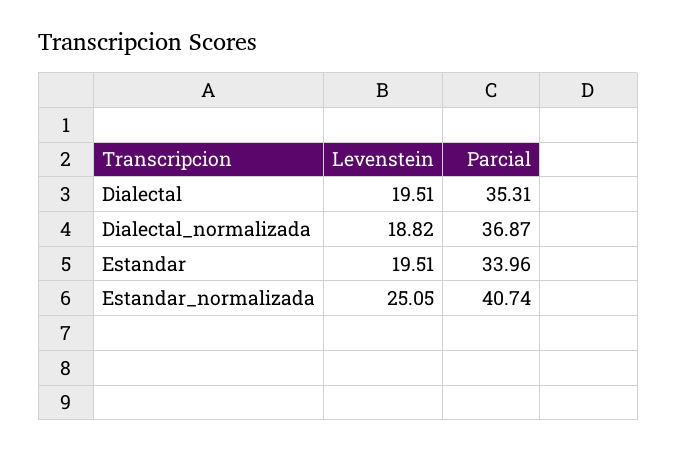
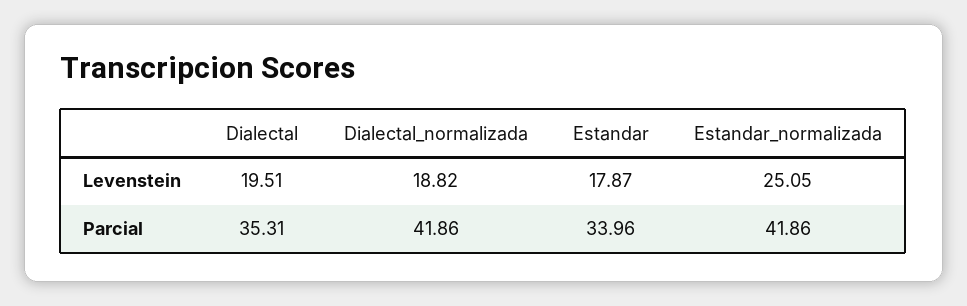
Parcial, Dialectal_normalizada: 36.87 -> 41.86
Levenstein, Estandar: 19.51 -> 17.87
Parcial, Estandar_normalizada: 40.74 -> 41.86

